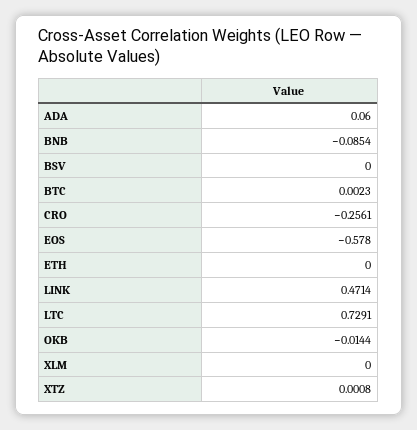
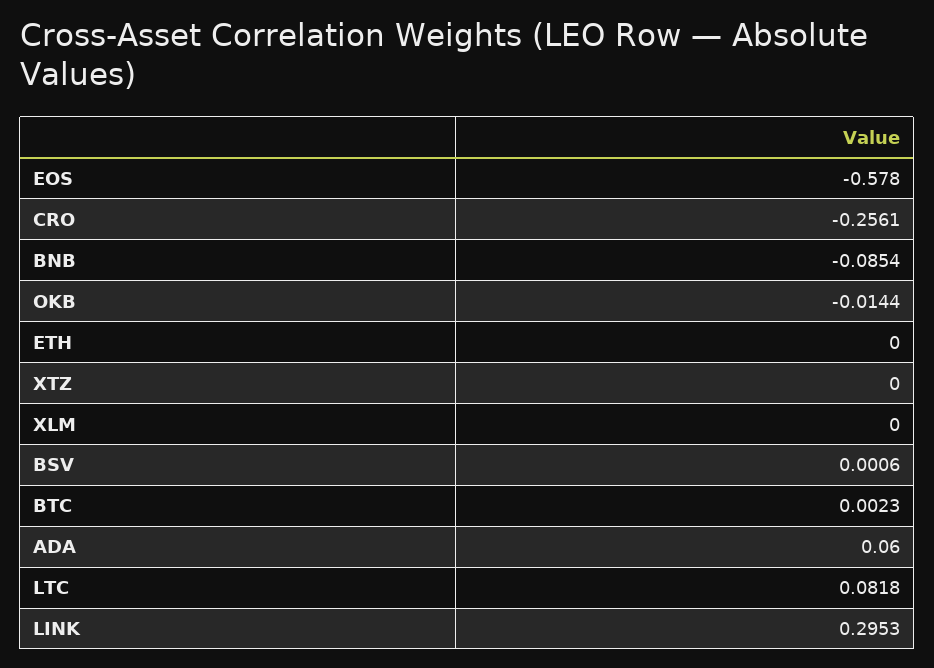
BSV: 0 -> 0.0006
LINK: 0.4714 -> 0.2953
LTC: 0.7291 -> 0.0818
XTZ: 0.0008 -> 0

